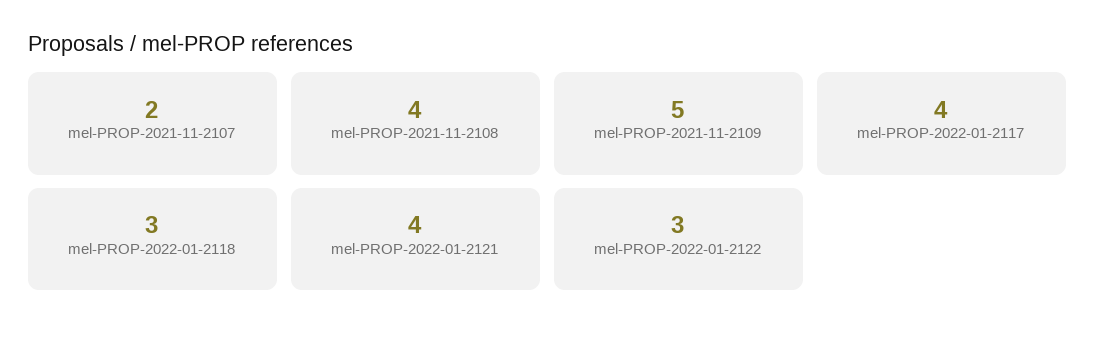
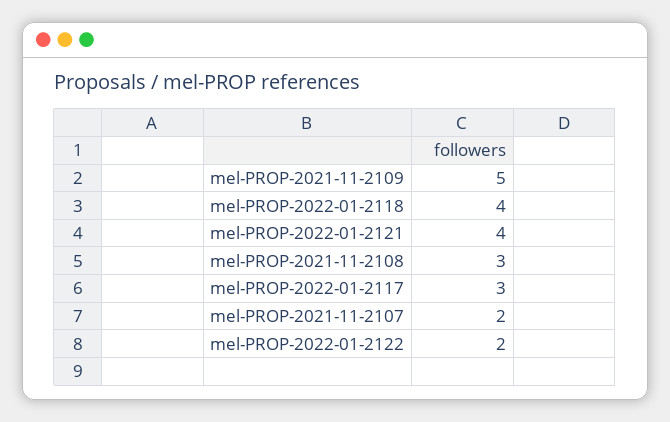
mel-PROP-2021-11-2108: 4 -> 3
mel-PROP-2022-01-2117: 4 -> 3
mel-PROP-2022-01-2118: 3 -> 4
mel-PROP-2022-01-2122: 3 -> 2

